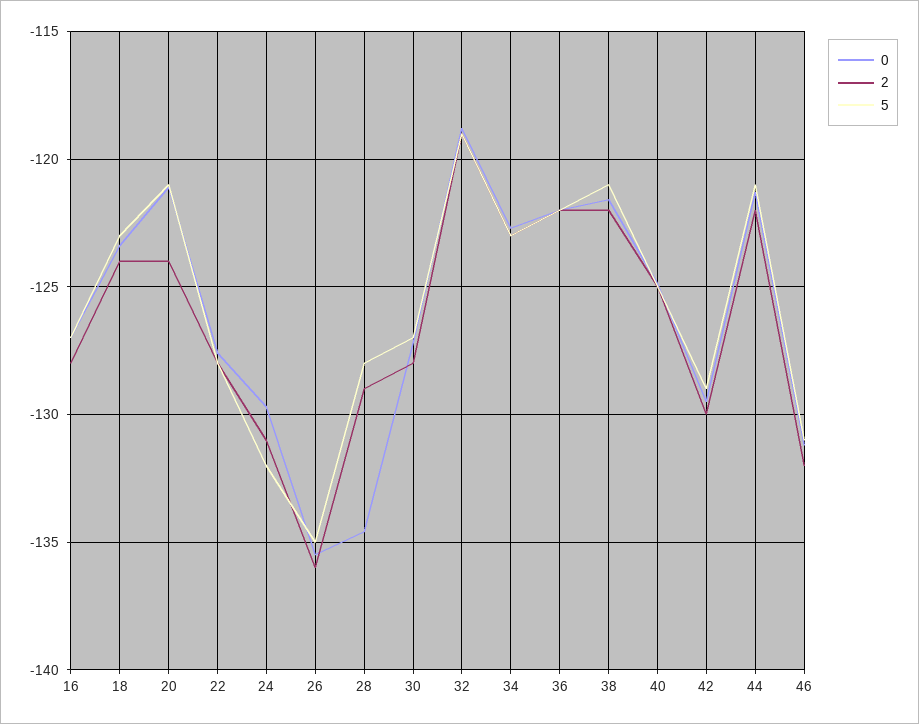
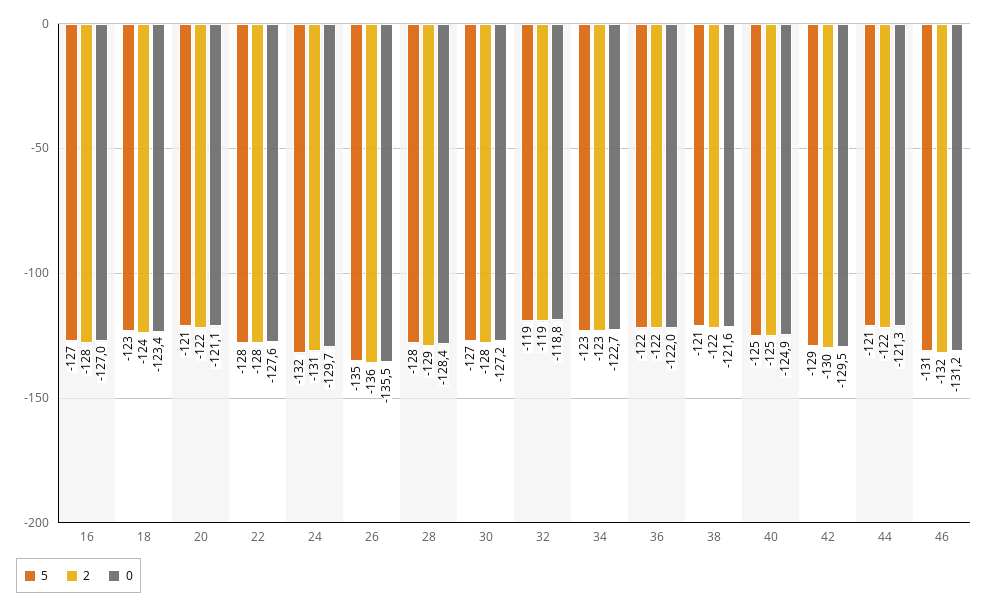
2, 20: -124 -> -122
0, 28: -134.5 -> -128.4

